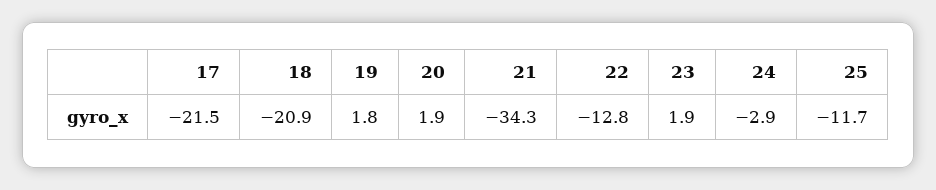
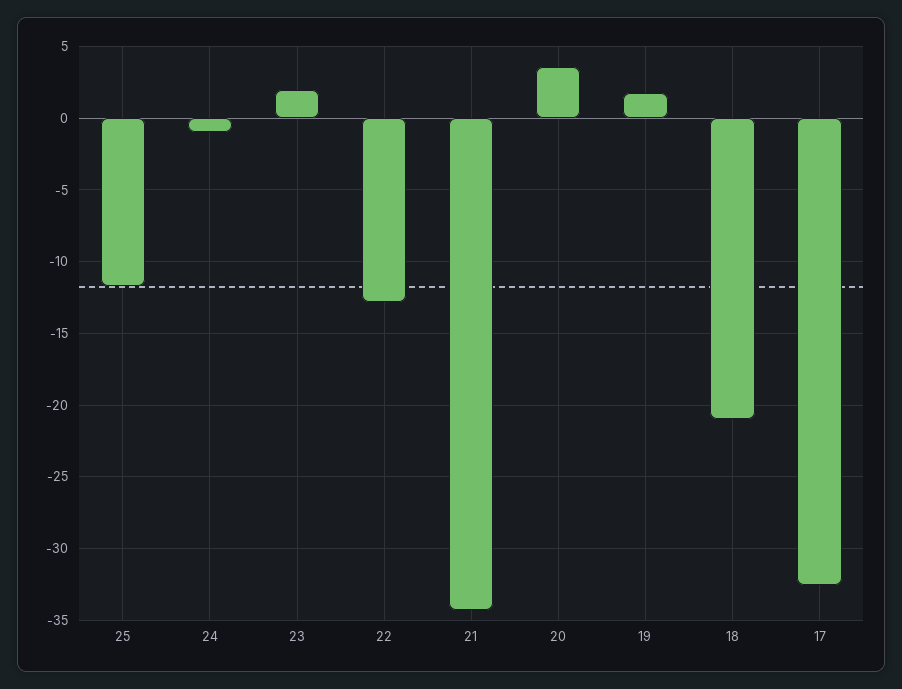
17: -21.5 -> -32.5
20: 1.9 -> 3.5
24: -2.9 -> -1

